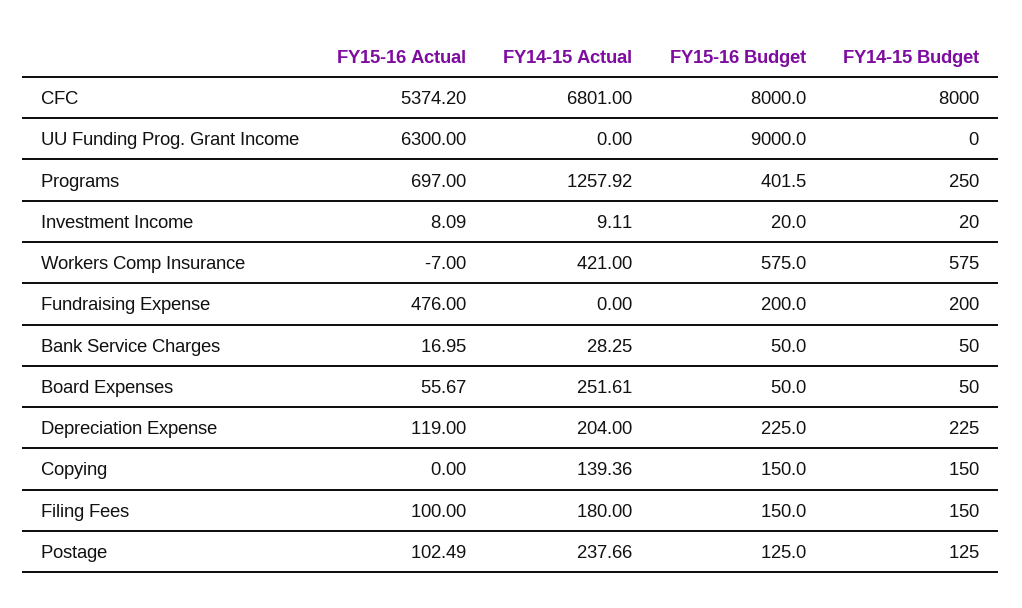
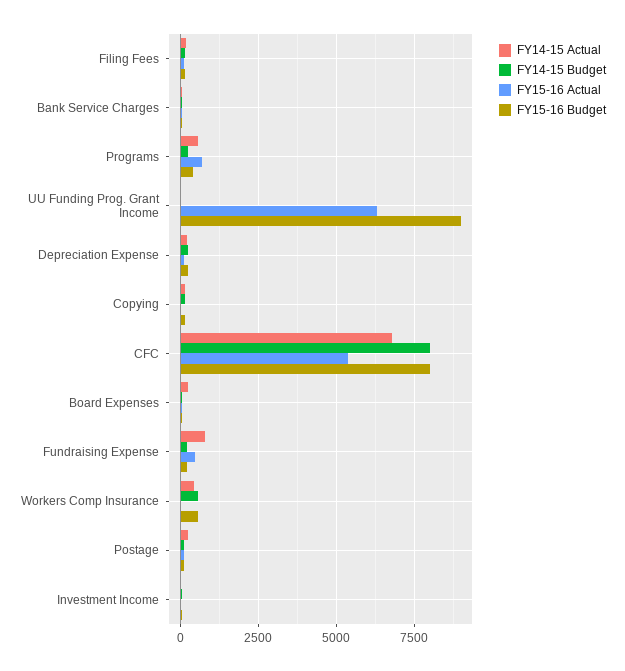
FY14-15 Actual, Programs: 1257.92 -> 500
FY14-15 Actual, Fundraising Expense: 0 -> 750

